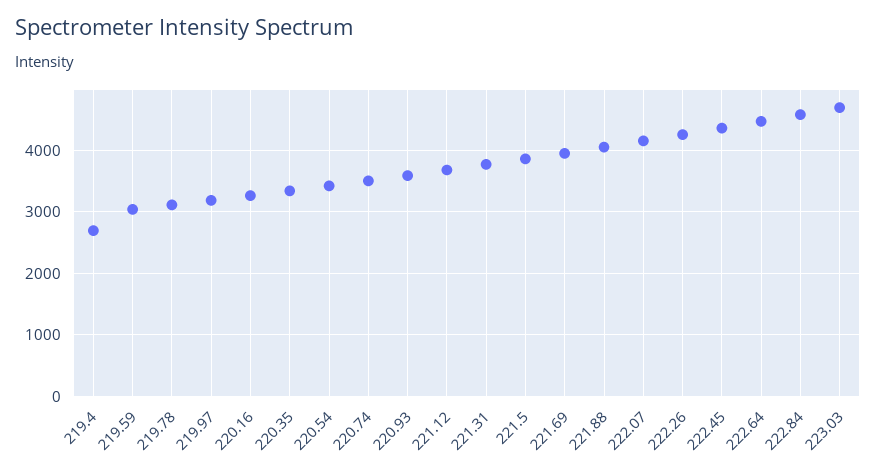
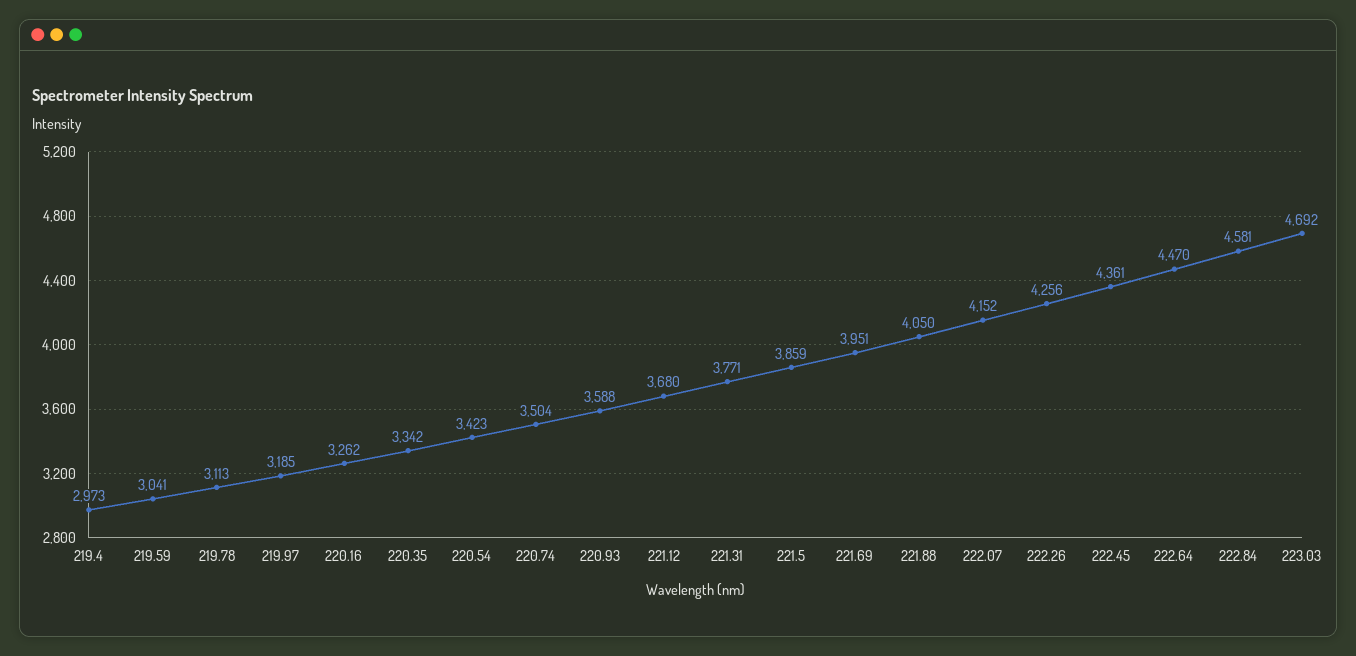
219.4: 2700 -> 2973

